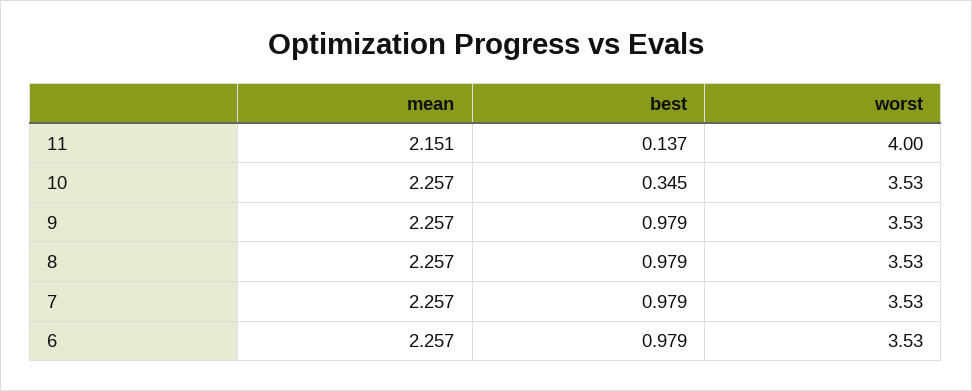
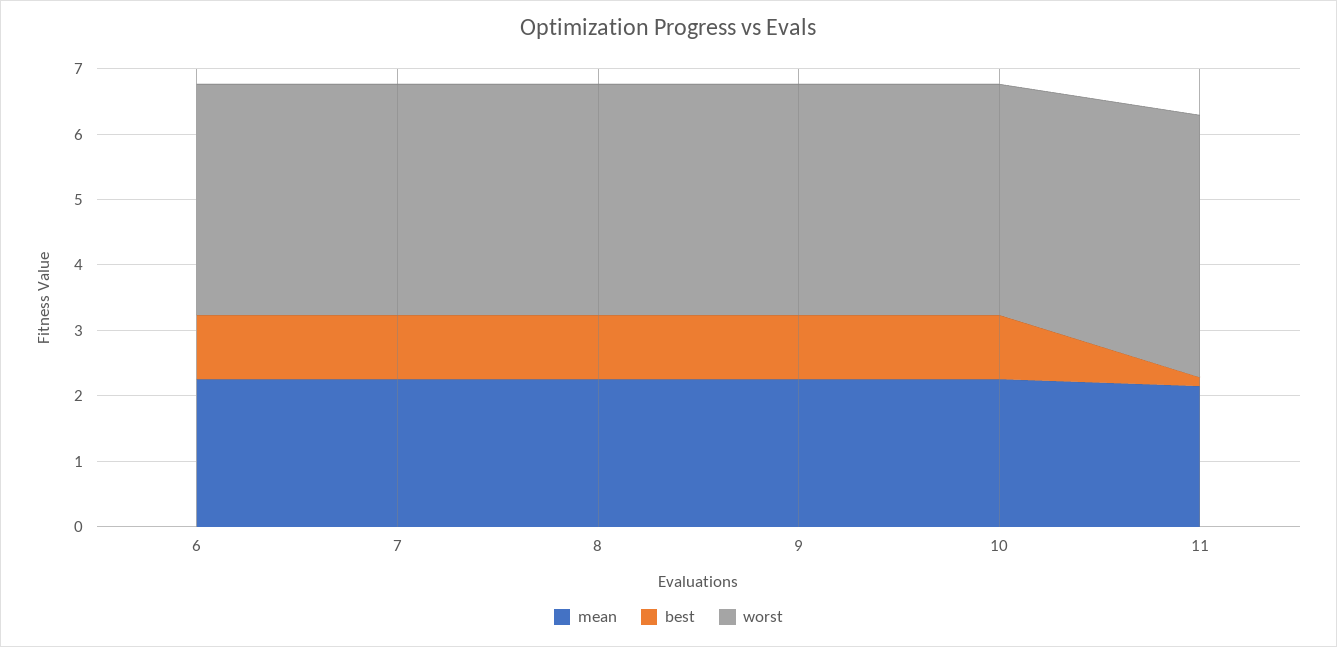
best, 10: 0.345 -> 1

